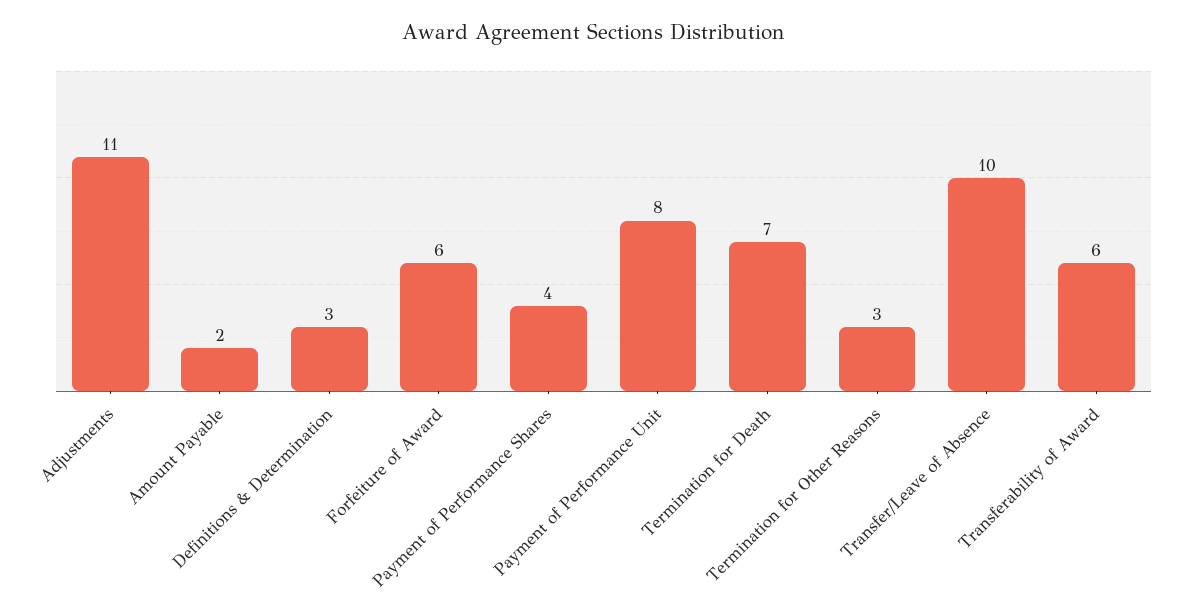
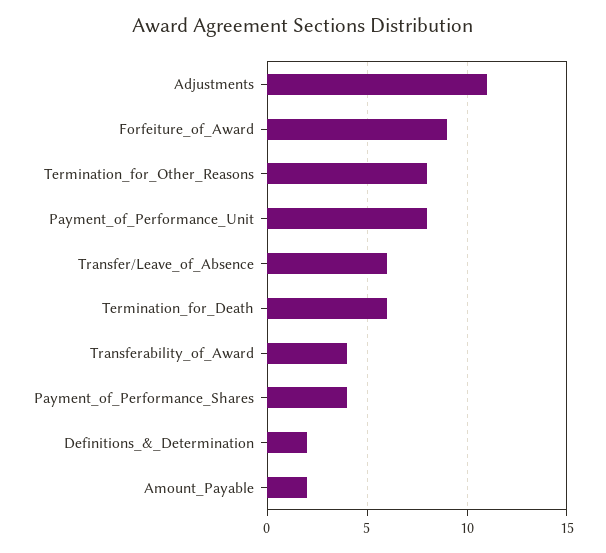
Definitions & Determination: 3 -> 2
Forfeiture of Award: 6 -> 9
Termination for Death: 7 -> 6
Termination for Other Reasons: 3 -> 8
Transfer/Leave of Absence: 10 -> 6
Transferability of Award: 6 -> 4

